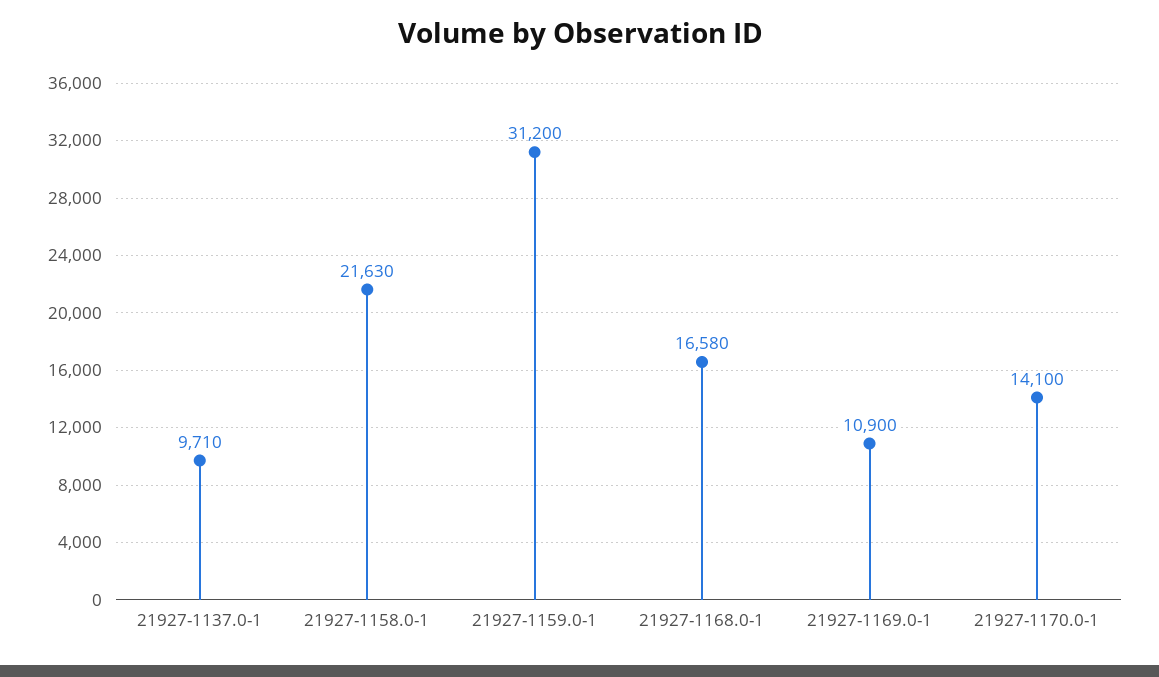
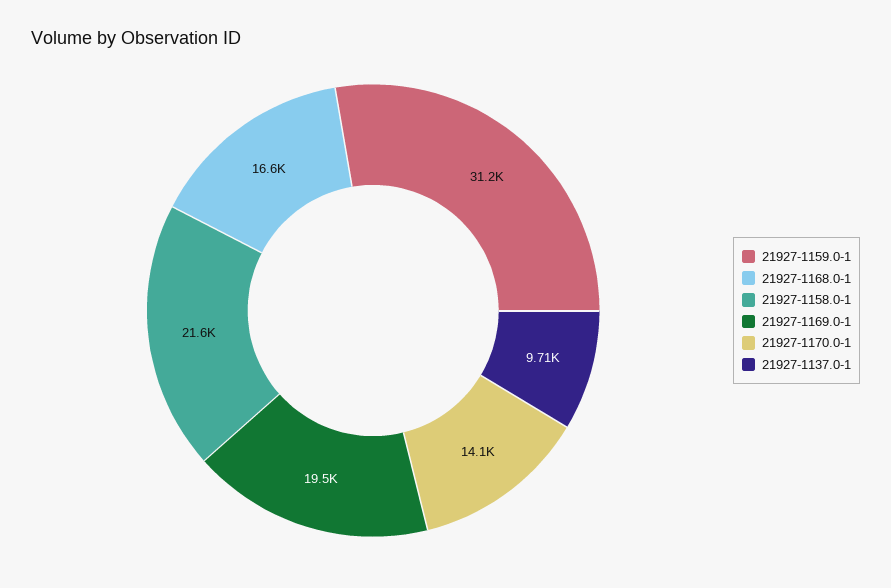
21927-1169.0-1: 10900 -> 19500

